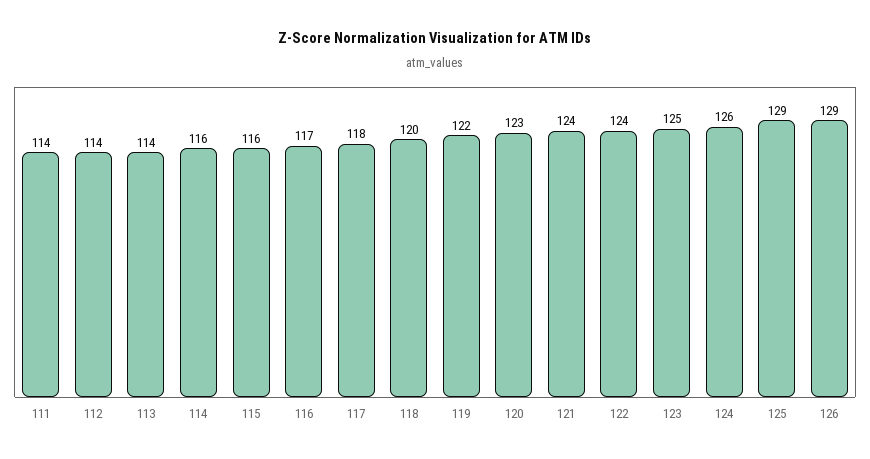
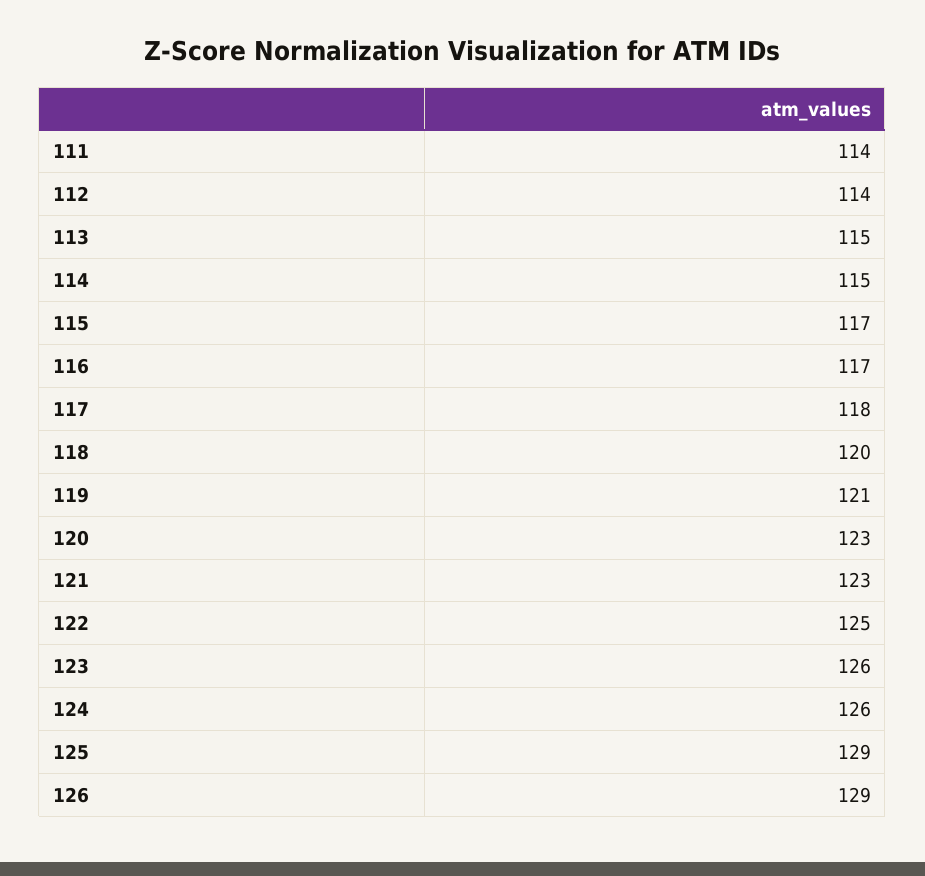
113: 114 -> 115
114: 116 -> 115
115: 116 -> 117
119: 122 -> 121
121: 124 -> 123
122: 124 -> 125
123: 125 -> 126

